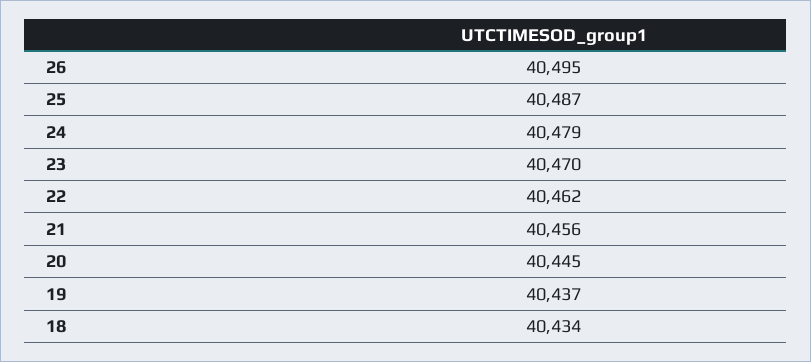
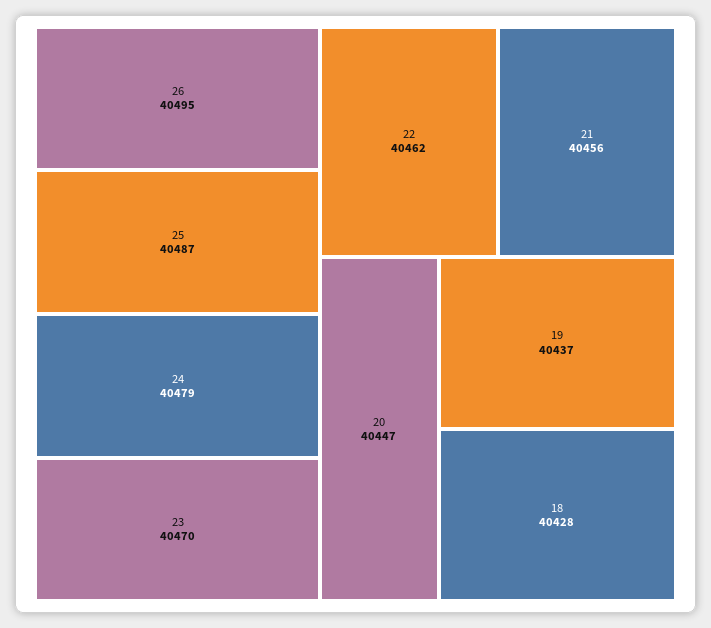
20: 40445 -> 40447
18: 40434 -> 40428

